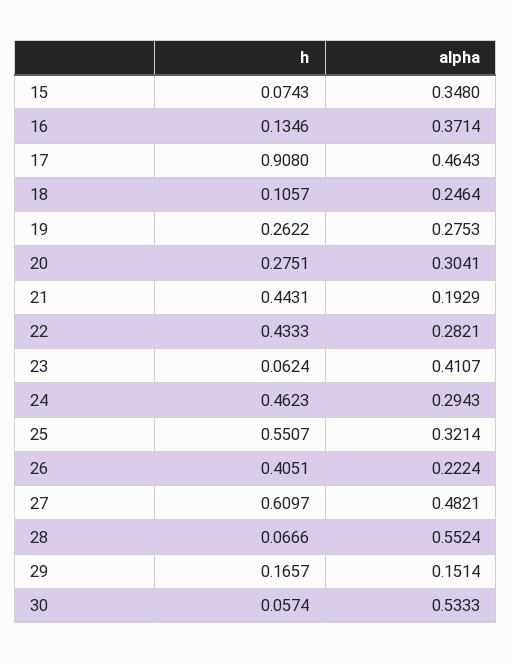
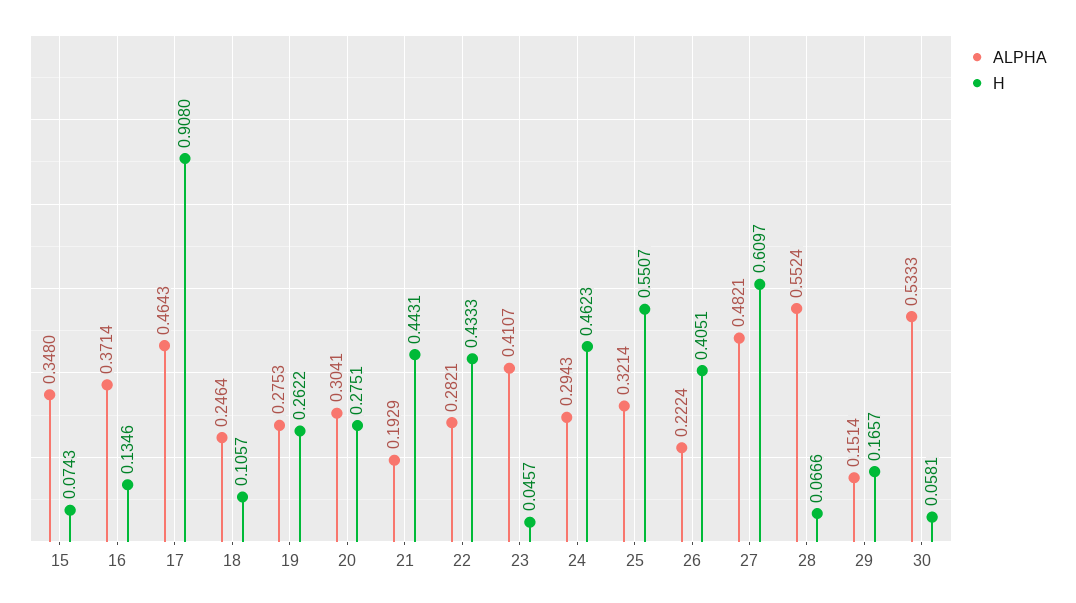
h, 23: 0.0624 -> 0.0457
h, 30: 0.0574 -> 0.0581

